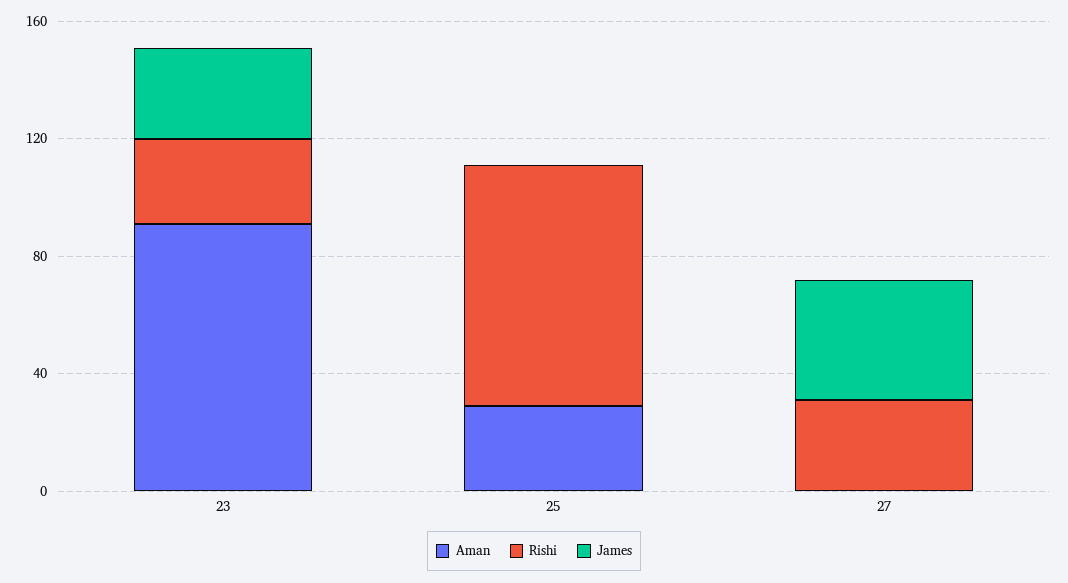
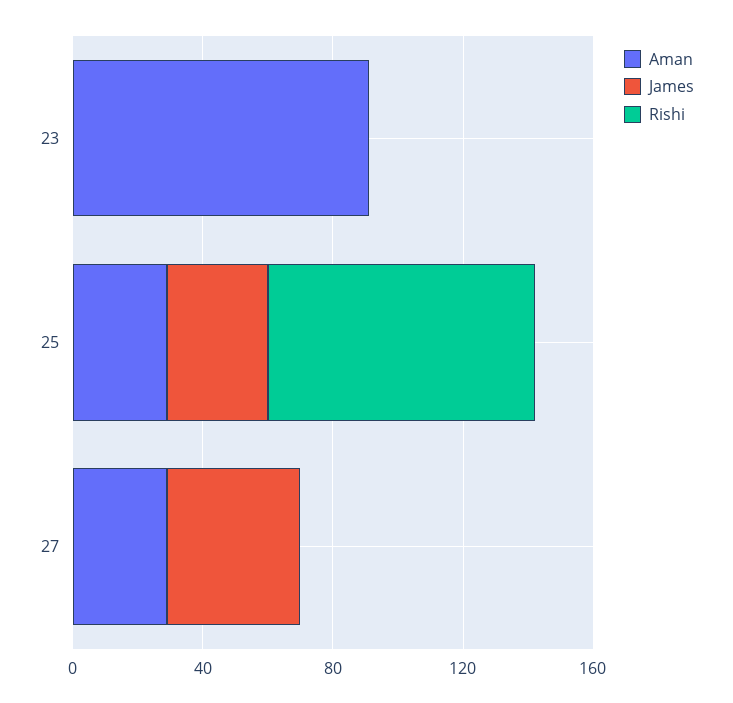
Rishi, 23: 30 -> 0
James, 23: 30 -> 0
James, 25: 0 -> 30
Aman, 27: 0 -> 30
Rishi, 27: 30 -> 0

